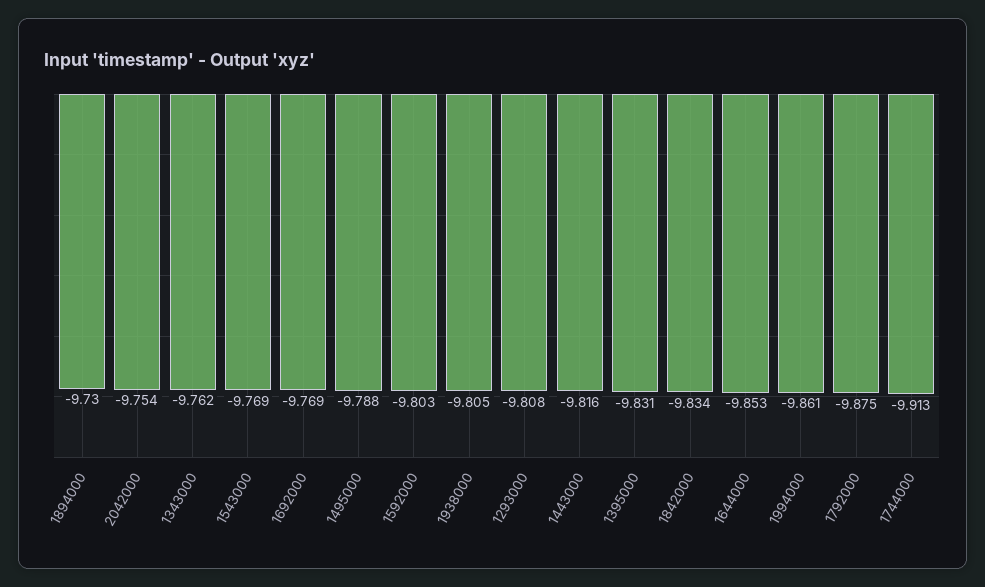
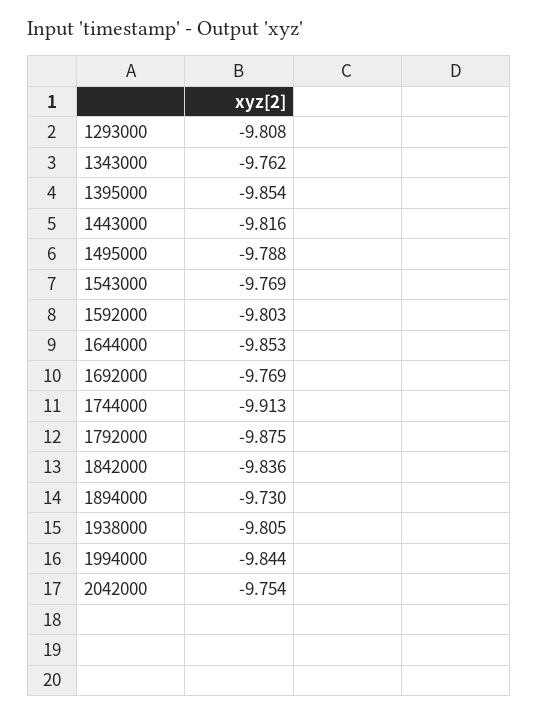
1395000: -9.831 -> -9.854
1842000: -9.834 -> -9.836
1994000: -9.861 -> -9.844

